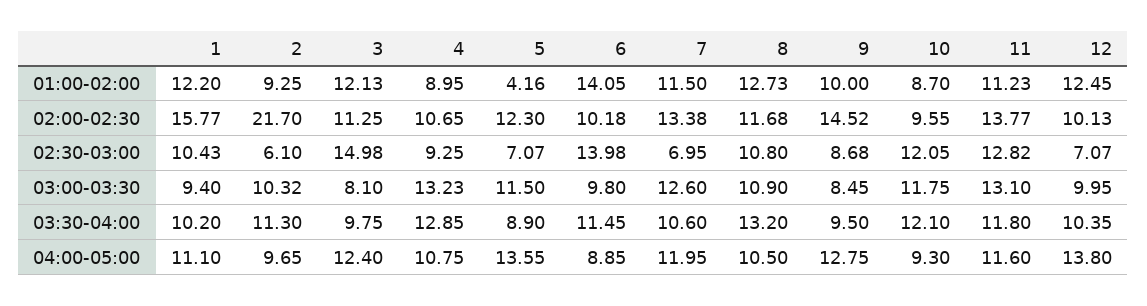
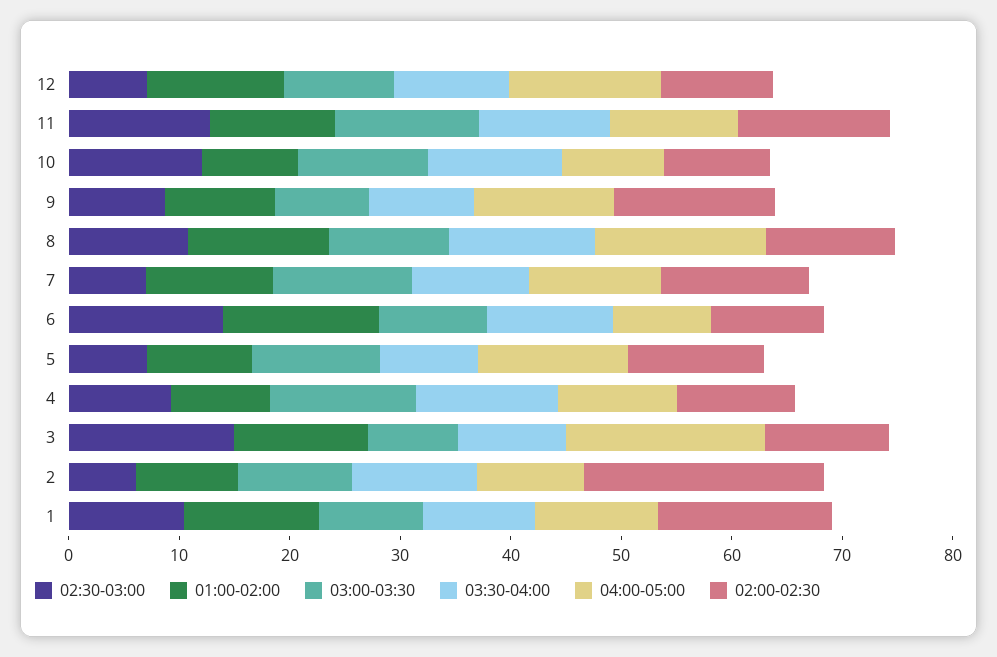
01:00-02:00, 5: 4.16 -> 10
04:00-05:00, 3: 12.4 -> 18
04:00-05:00, 8: 10.5 -> 16

